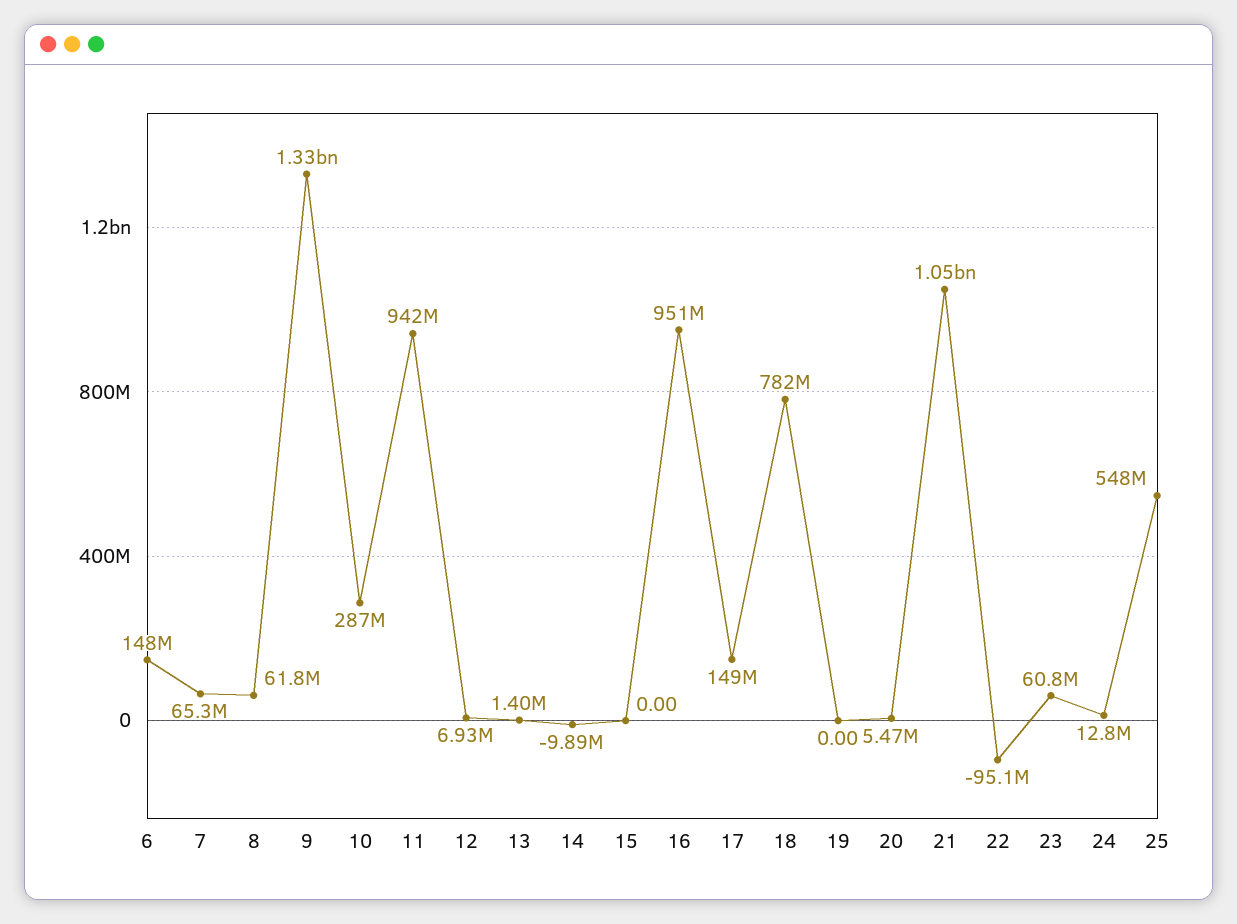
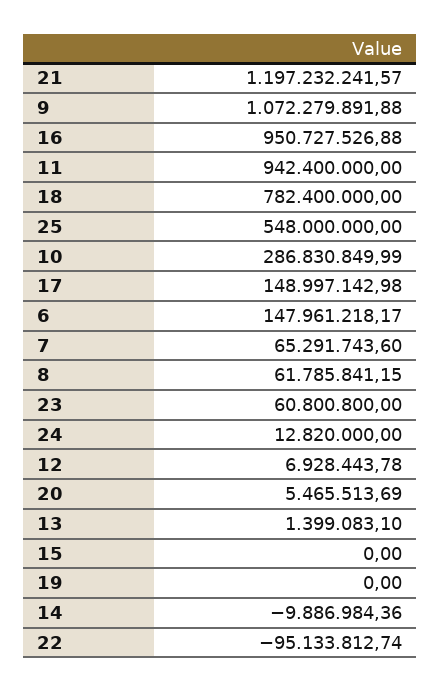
9: 1330000000 -> 1072279891.88
21: 1050000000 -> 1197232241.57

